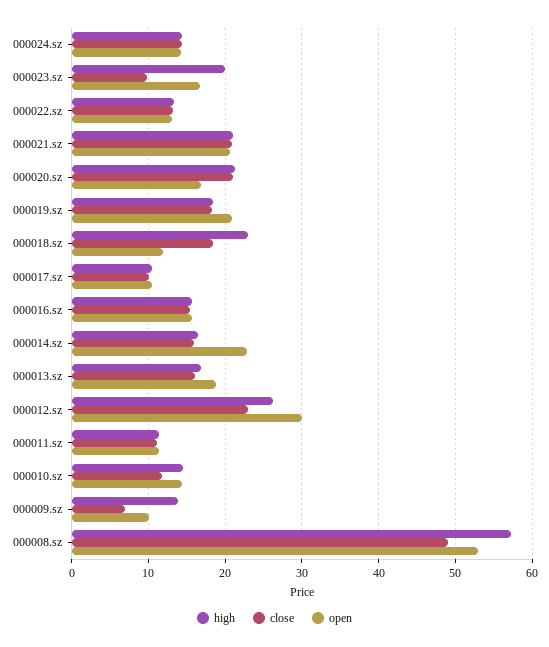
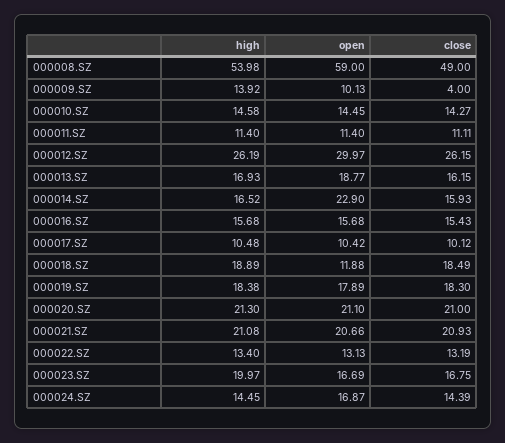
open, 000024.sz: 14 -> 16.87
close, 000023.sz: 10 -> 16.75
open, 000020.sz: 17 -> 21.1
open, 000019.sz: 21 -> 17.89
high, 000018.sz: 23 -> 18.89
close, 000012.sz: 23 -> 26.15
close, 000010.sz: 12 -> 14.27
close, 000009.sz: 7 -> 4
high, 000008.sz: 57 -> 53.98
open, 000008.sz: 53 -> 59

